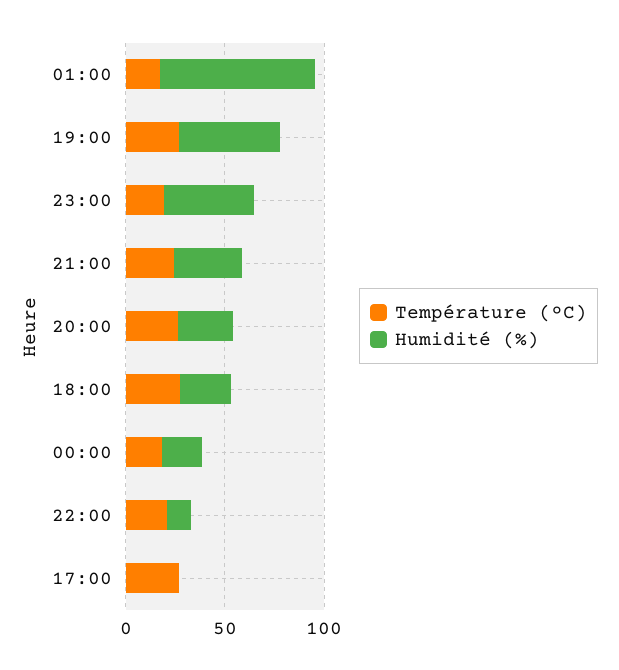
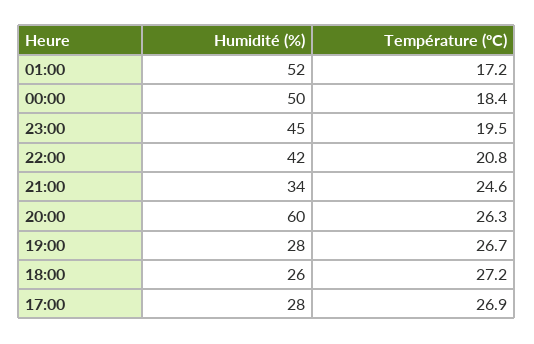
Humidité (%), 01:00: 80 -> 52
Humidité (%), 19:00: 50 -> 28
Humidité (%), 20:00: 30 -> 60
Humidité (%), 00:00: 20 -> 50
Humidité (%), 22:00: 10 -> 42
Humidité (%), 17:00: 0 -> 28

